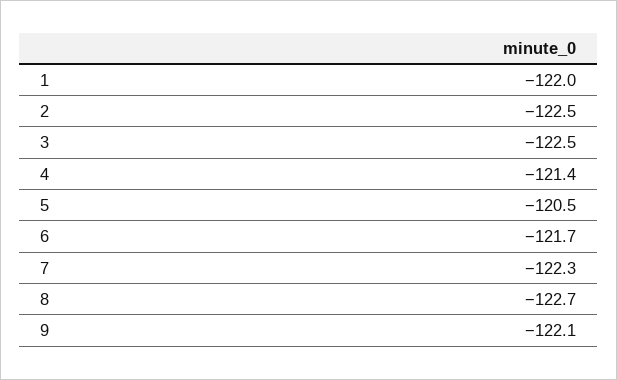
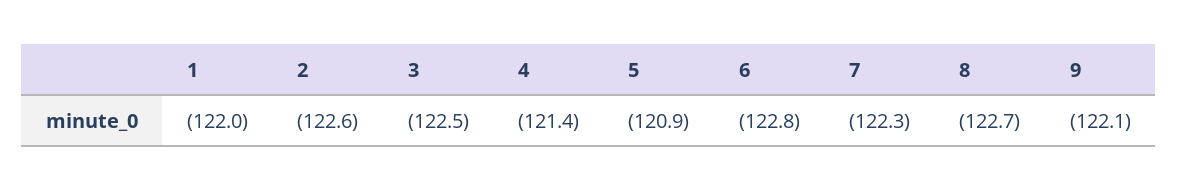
2: -122.5 -> -122.6
5: -120.5 -> -120.9
6: -121.7 -> -122.8

